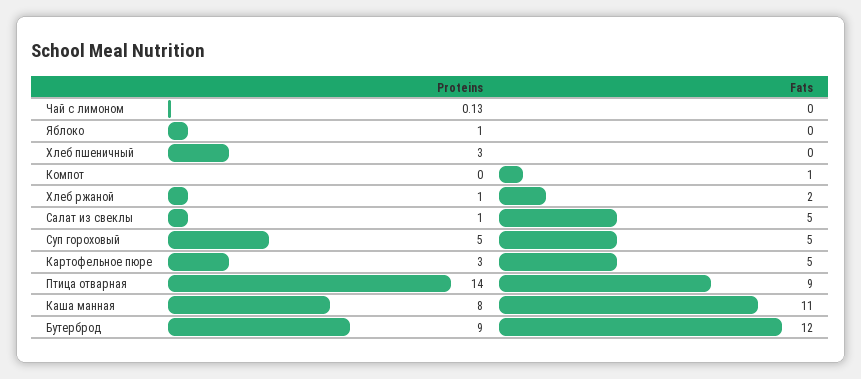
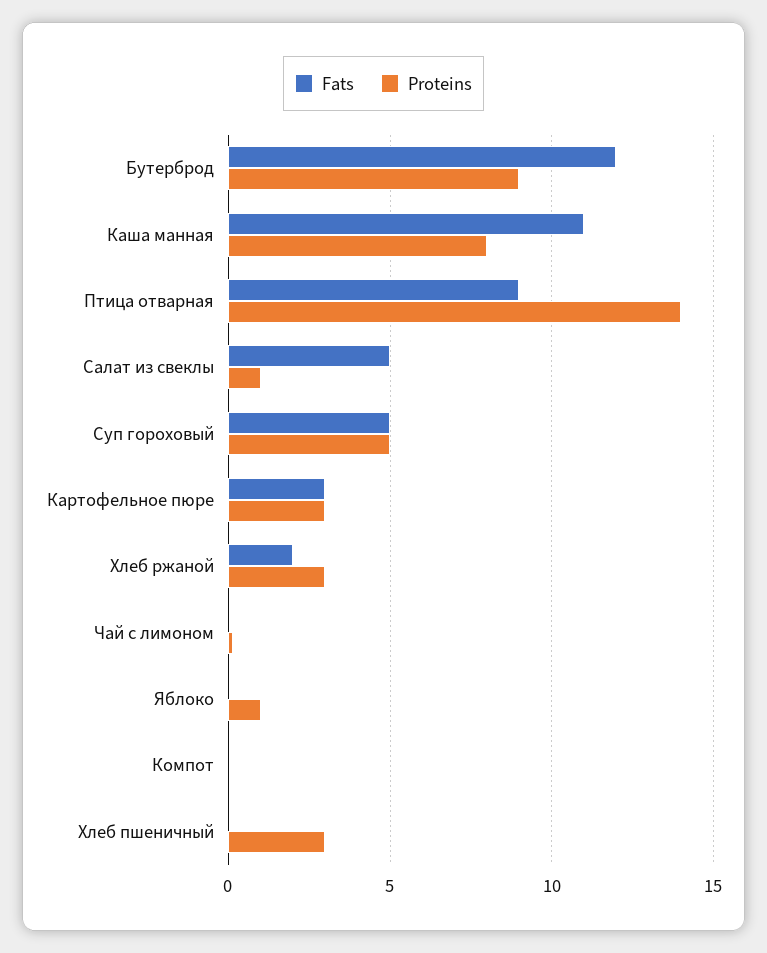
Fats, Компот: 1 -> 0
Proteins, Хлеб ржаной: 1 -> 3
Fats, Картофельное пюре: 5 -> 3

